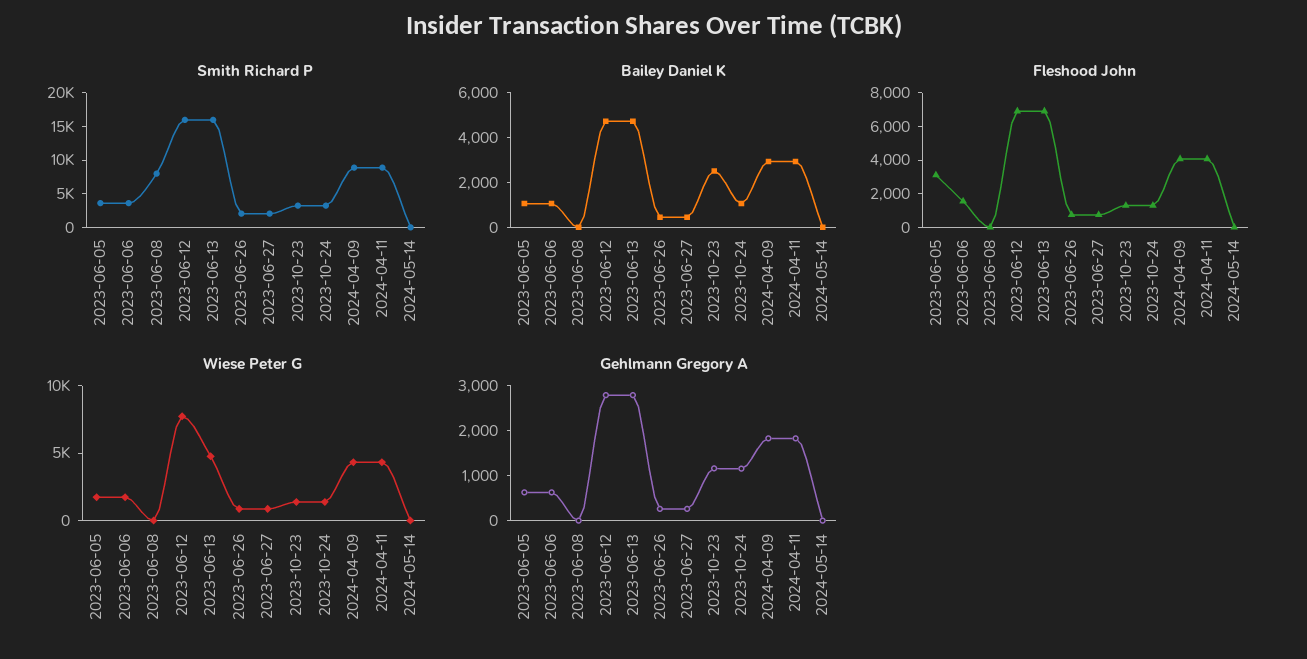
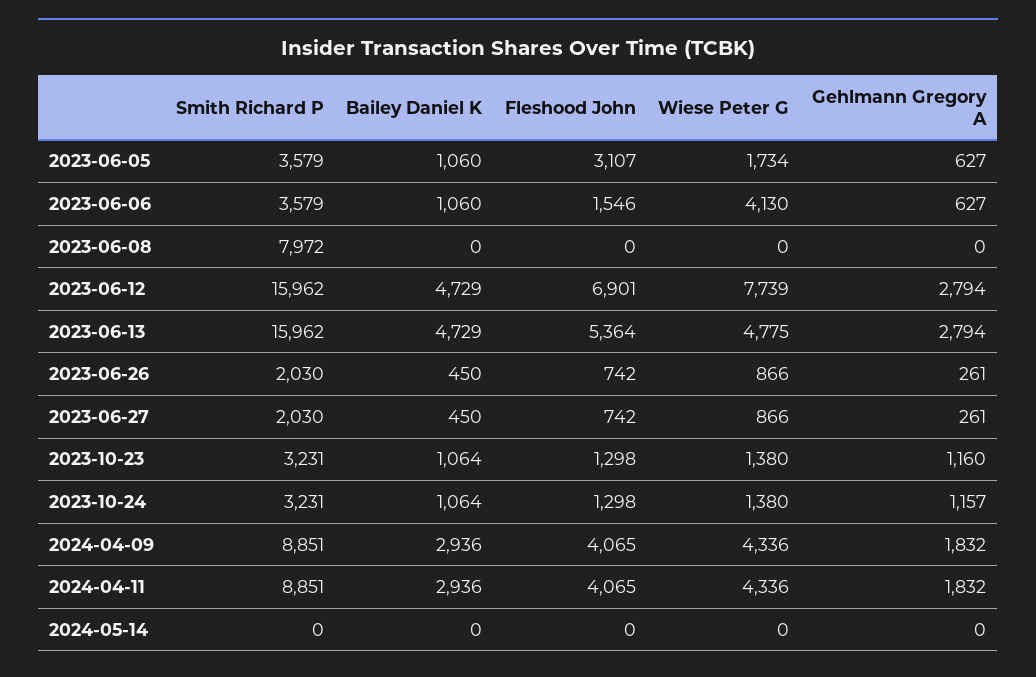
Bailey Daniel K, 2023-10-23: 2500 -> 1064
Fleshood John, 2023-06-13: 7000 -> 5364
Wiese Peter G, 2023-06-06: 2000 -> 4130

